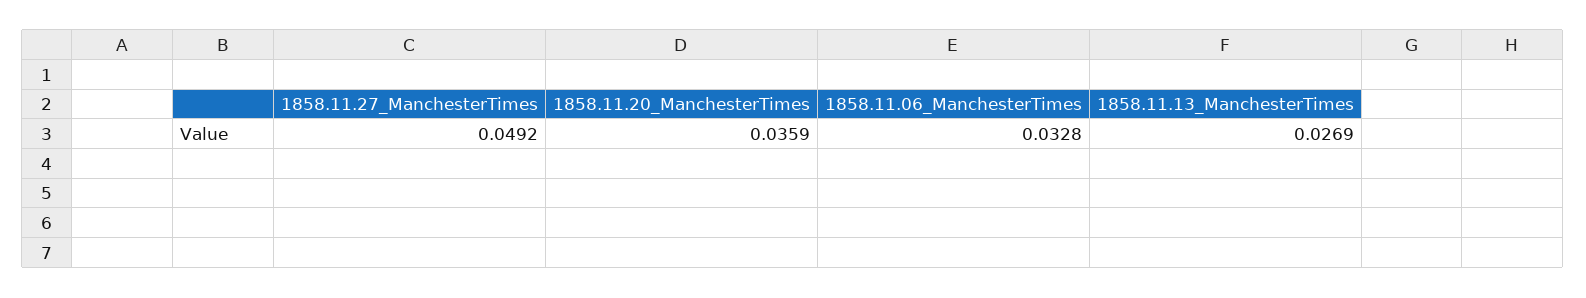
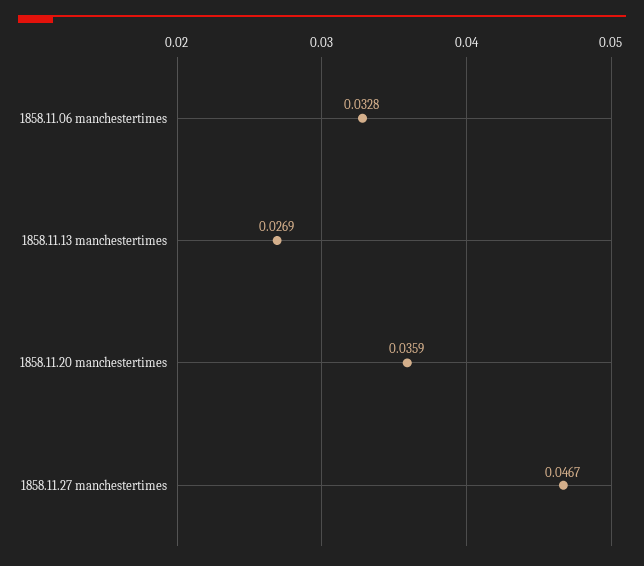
1858.11.27_ManchesterTimes: 0.0492 -> 0.0467

